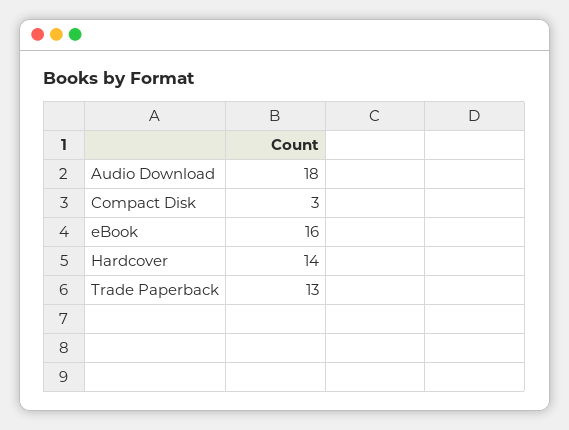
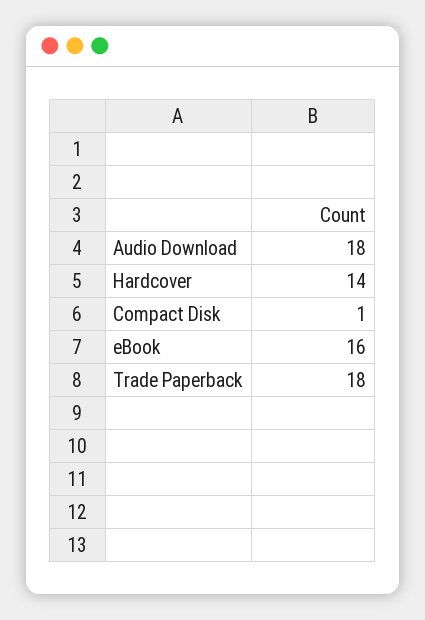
Compact Disk: 3 -> 1
Trade Paperback: 13 -> 18

